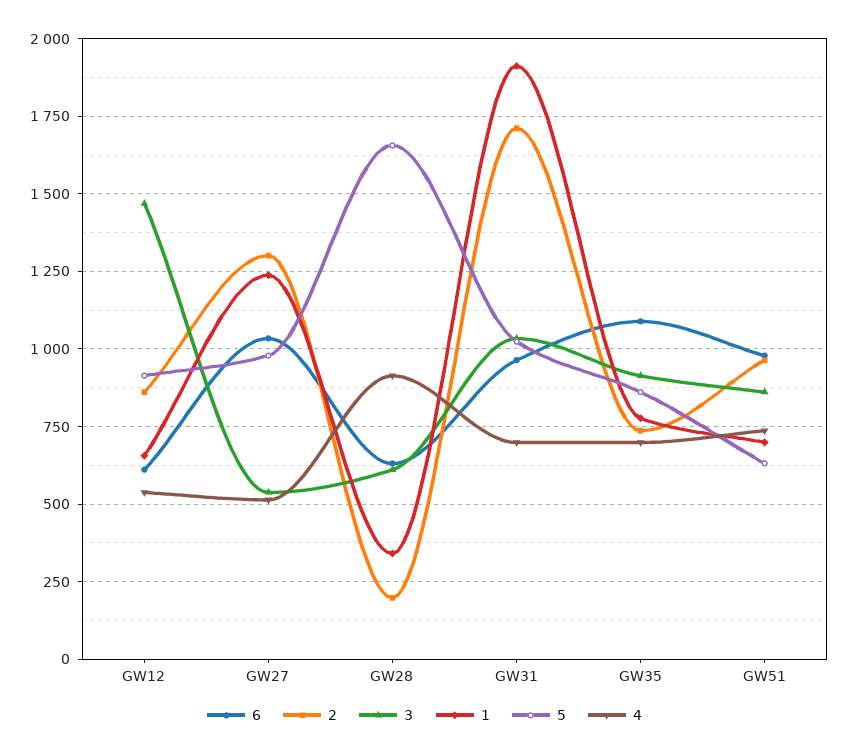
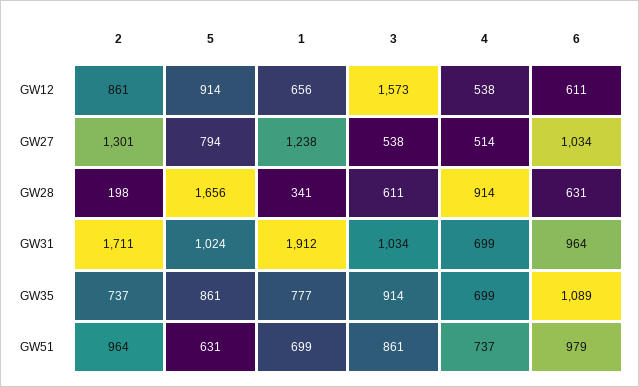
3, GW12: 1475 -> 1573
5, GW27: 975 -> 794

